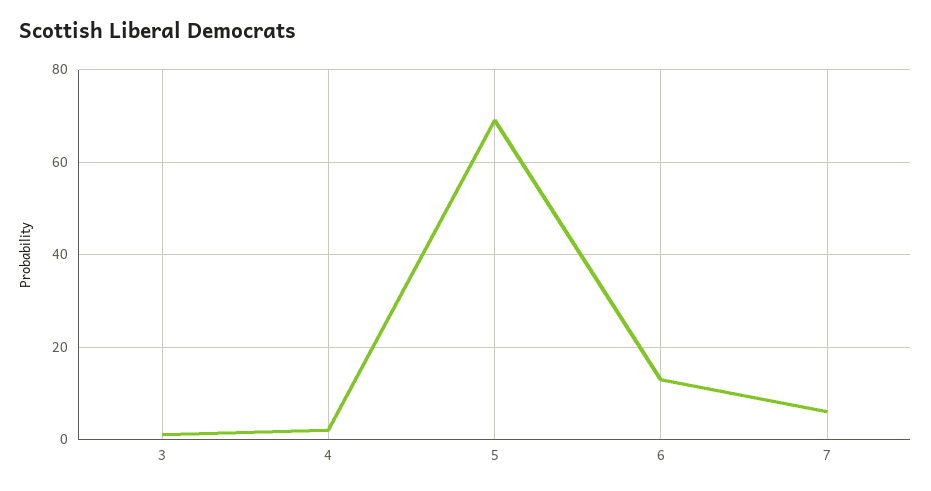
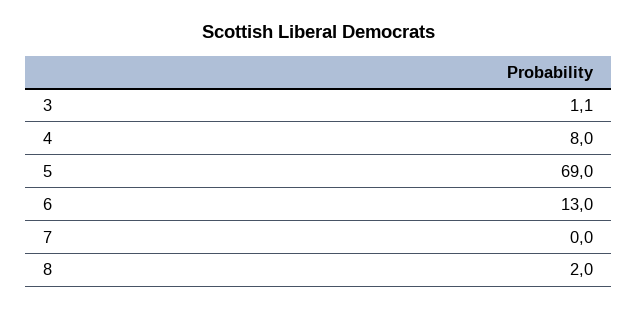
4: 2 -> 8
7: 6 -> 0
8: none -> 2

